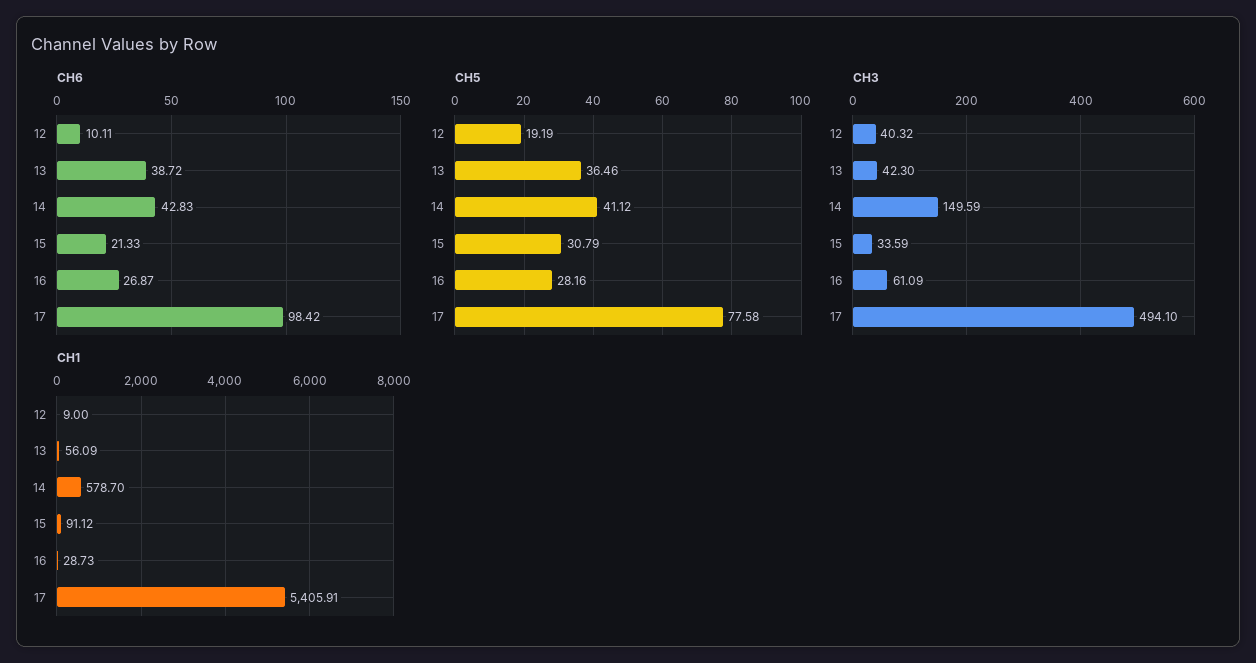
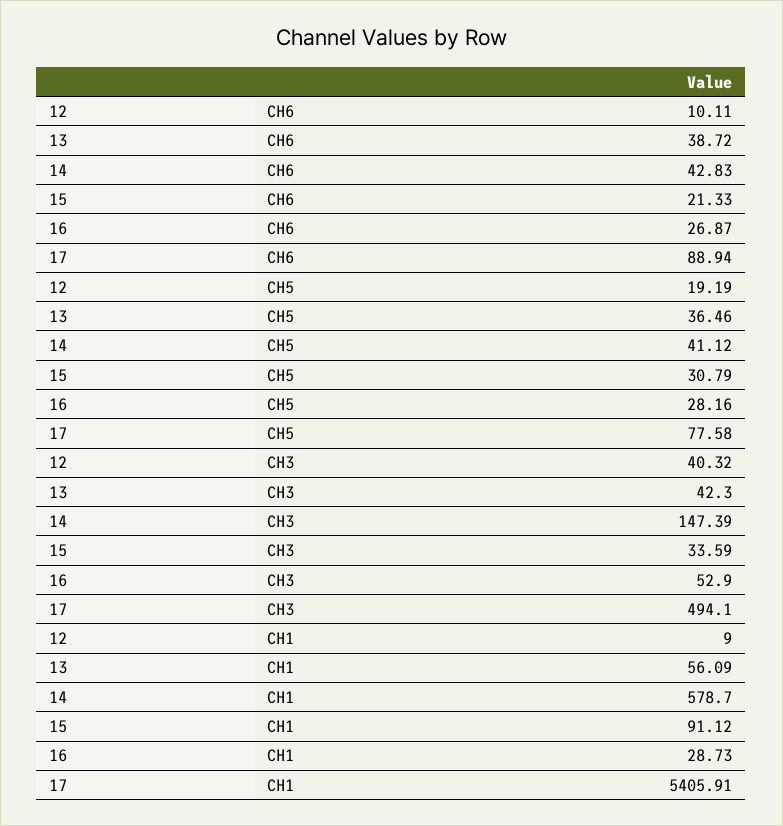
CH6, 17: 98.42 -> 88.94
CH3, 14: 149.59 -> 147.39
CH3, 16: 61.09 -> 52.9

